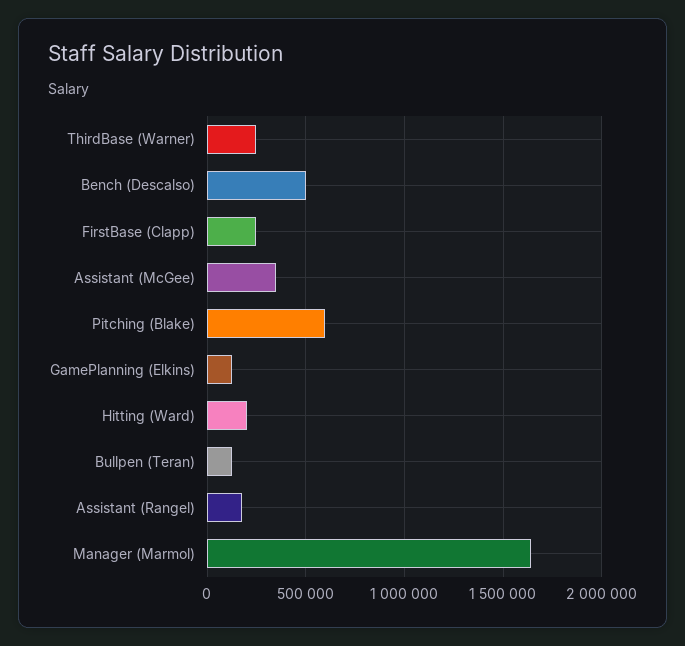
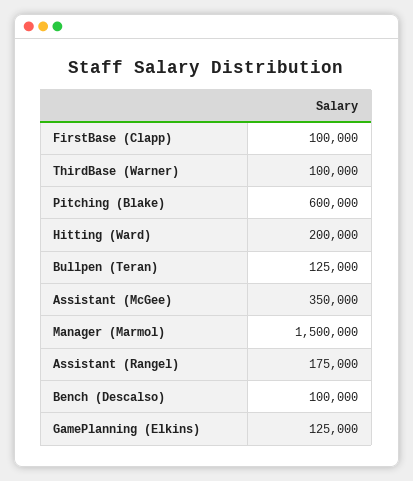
ThirdBase (Warner): 250000 -> 100000
Bench (Descalso): 500000 -> 100000
FirstBase (Clapp): 250000 -> 100000
Manager (Marmol): 1650000 -> 1500000

